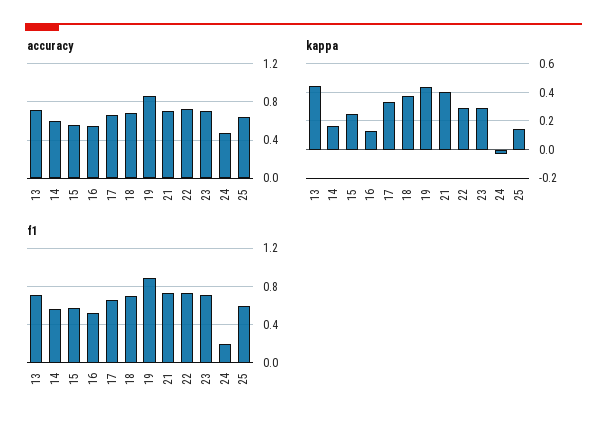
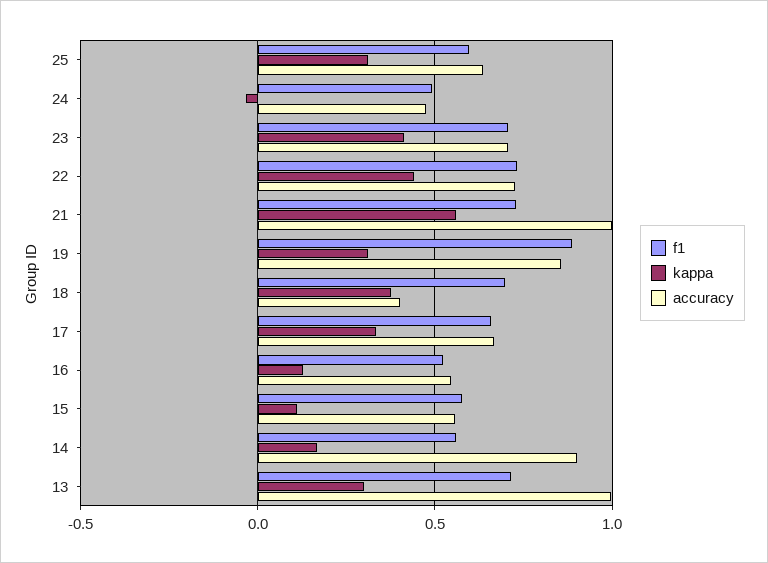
accuracy, 13: 0.7 -> 1
accuracy, 14: 0.6 -> 0.9
accuracy, 18: 0.7 -> 0.4
accuracy, 21: 0.7 -> 1
kappa, 13: 0.45 -> 0.3
kappa, 15: 0.25 -> 0.1
kappa, 19: 0.45 -> 0.3
kappa, 21: 0.4 -> 0.55
kappa, 22: 0.3 -> 0.45
kappa, 23: 0.3 -> 0.4
kappa, 25: 0.15 -> 0.3
f1, 24: 0.2 -> 0.5

